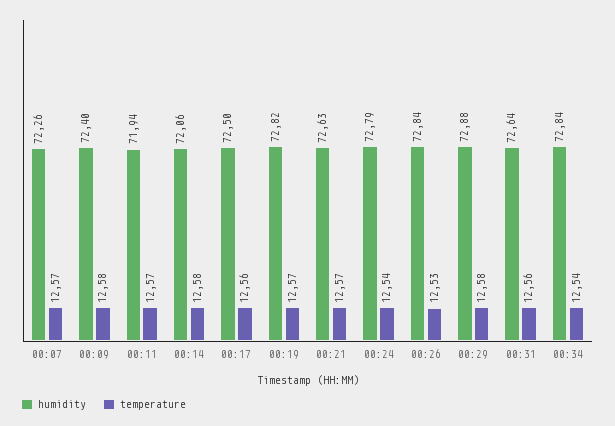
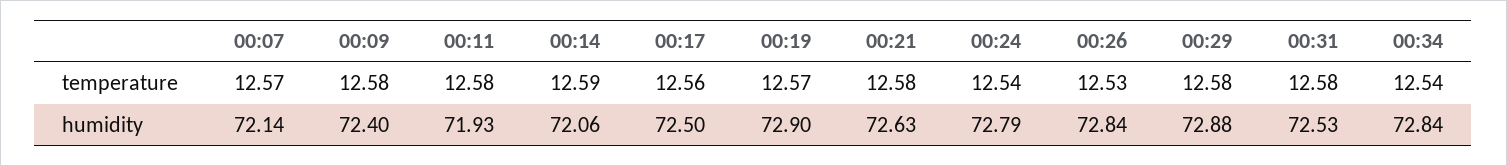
humidity, 00:07: 72.26 -> 72.14
humidity, 00:11: 71.94 -> 71.93
temperature, 00:11: 12.57 -> 12.58
temperature, 00:14: 12.58 -> 12.59
humidity, 00:19: 72.82 -> 72.9
temperature, 00:21: 12.57 -> 12.58
humidity, 00:31: 72.64 -> 72.53
temperature, 00:31: 12.56 -> 12.58

